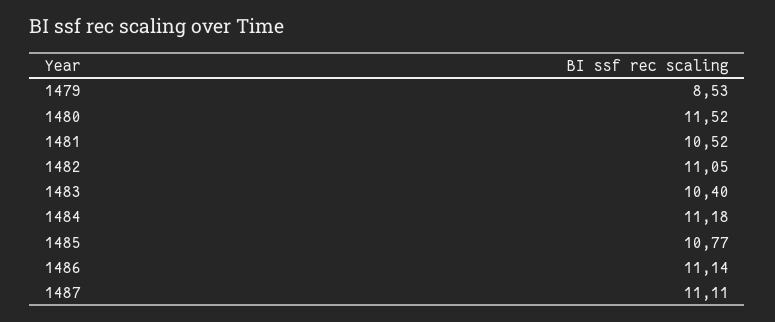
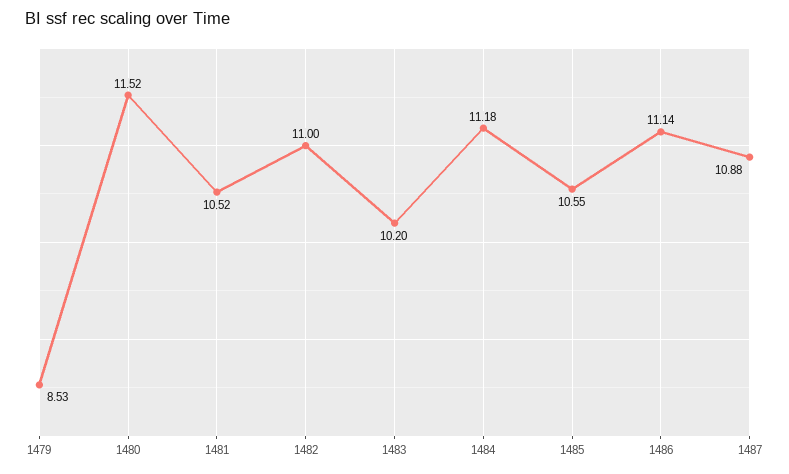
1482: 11.05 -> 11
1483: 10.4 -> 10.2
1485: 10.77 -> 10.55
1487: 11.11 -> 10.88

